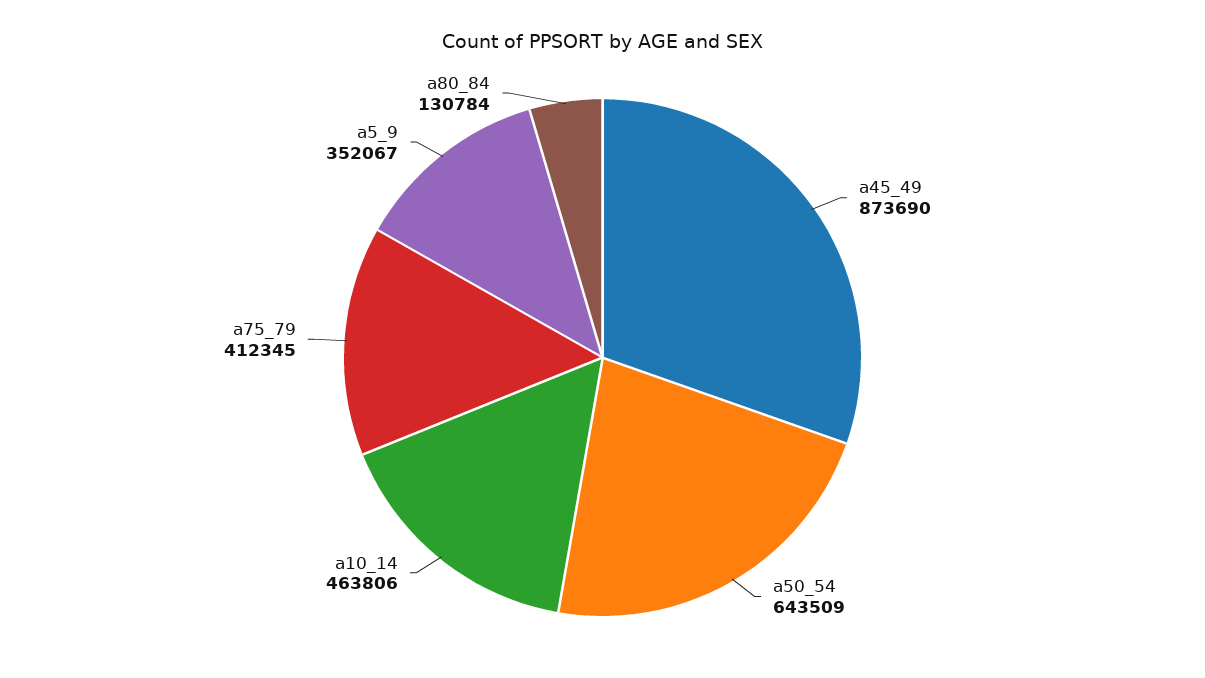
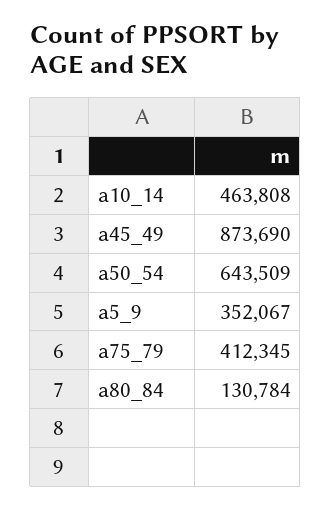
a10_14: 463806 -> 463808

